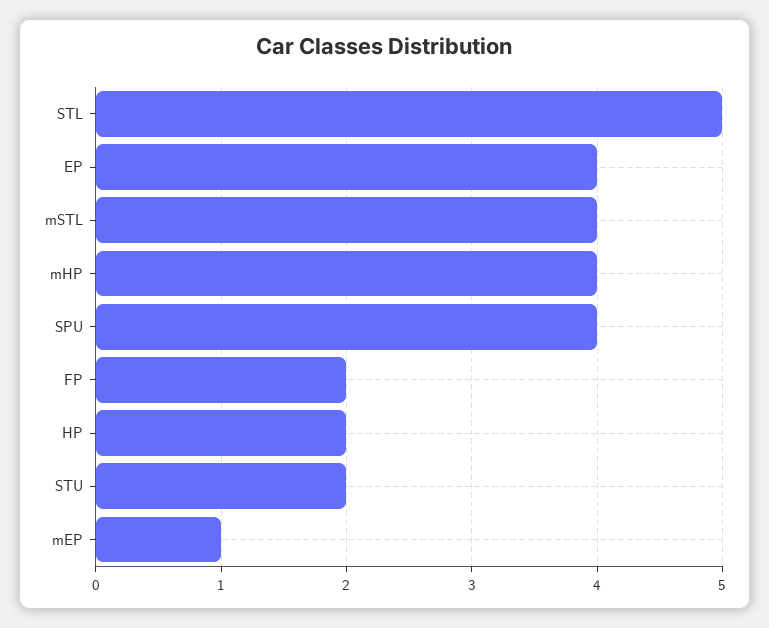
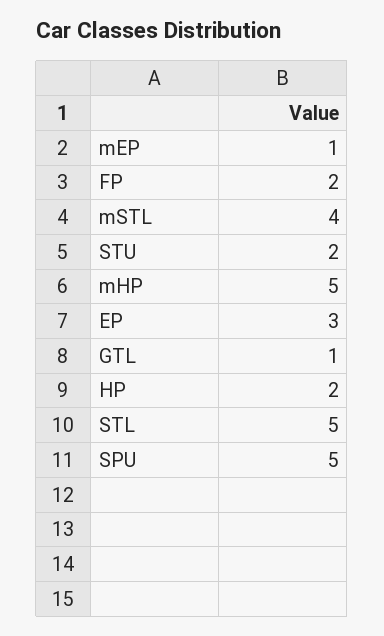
EP: 4 -> 3
mHP: 4 -> 5
SPU: 4 -> 5
GTL: none -> 1

